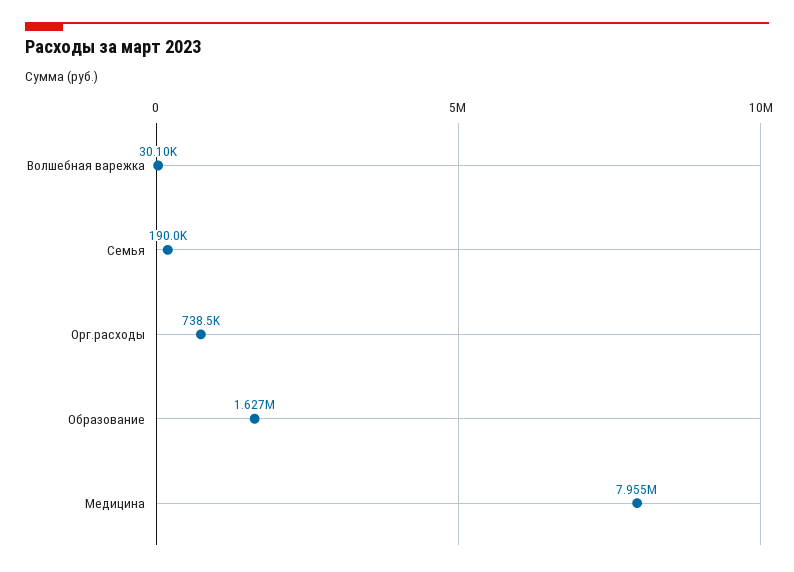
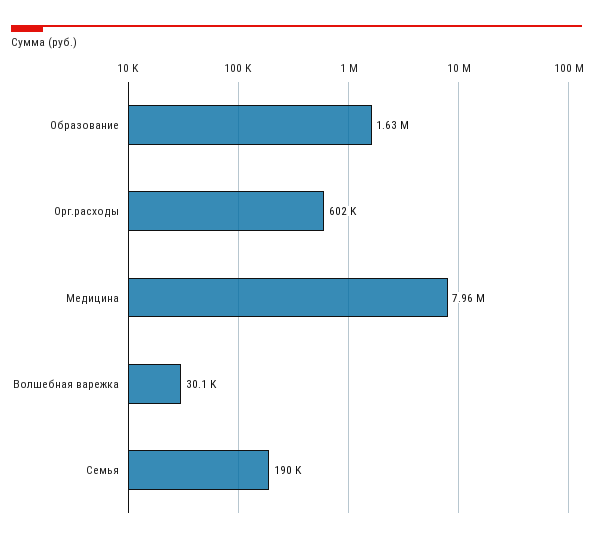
Орг.расходы: 738500 -> 602000

